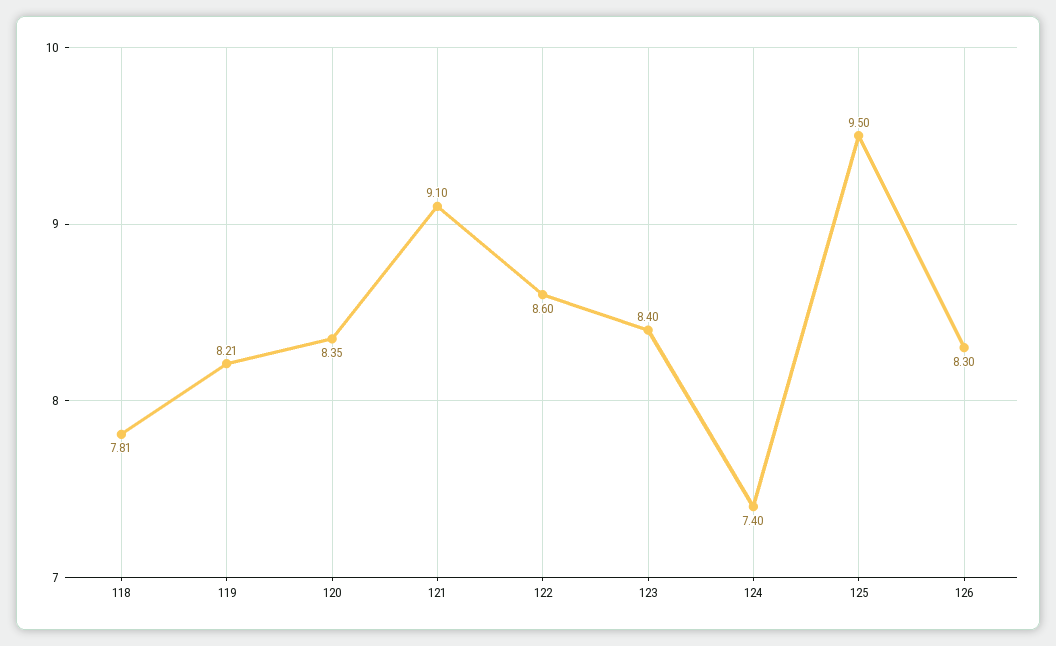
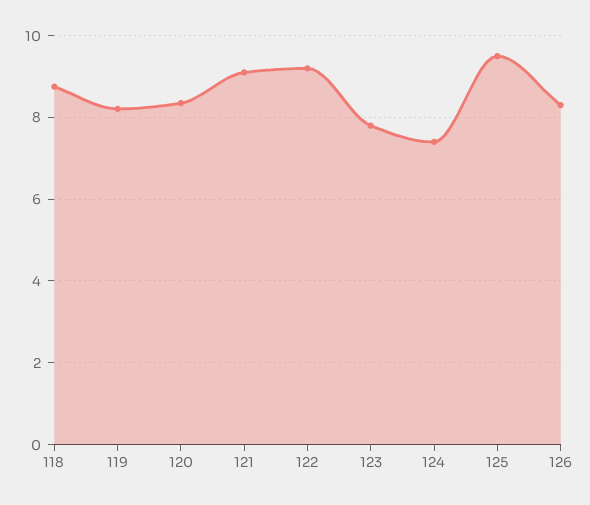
118: 7.81 -> 8.8
122: 8.6 -> 9.2
123: 8.4 -> 7.8

